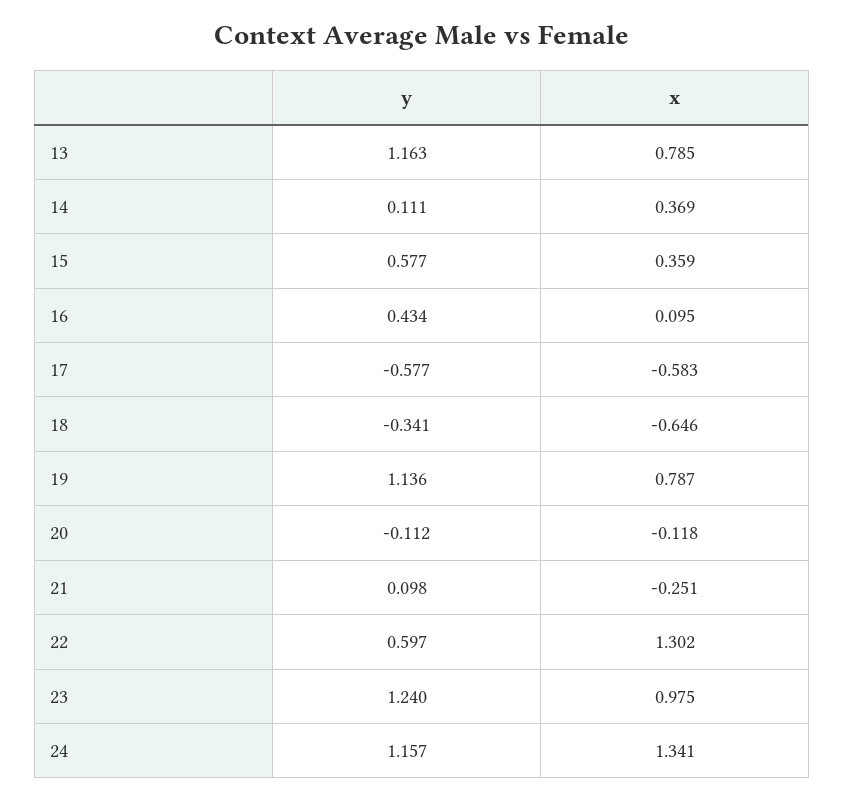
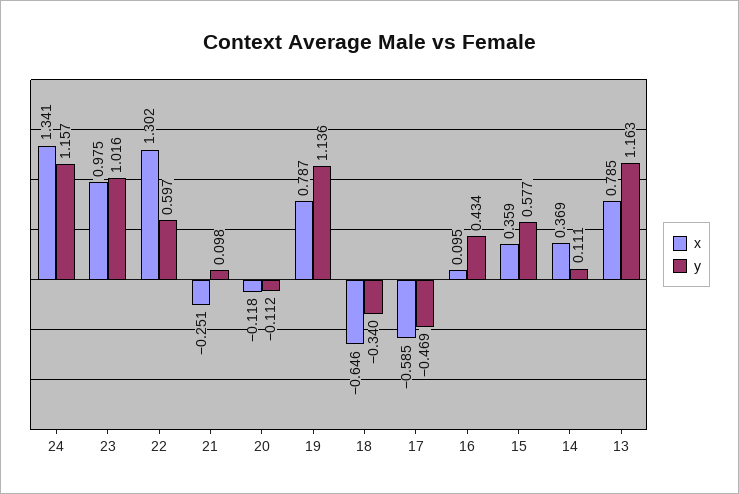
y, 17: -0.577 -> -0.469
x, 17: -0.583 -> -0.585
y, 18: -0.341 -> -0.34
y, 23: 1.24 -> 1.016

